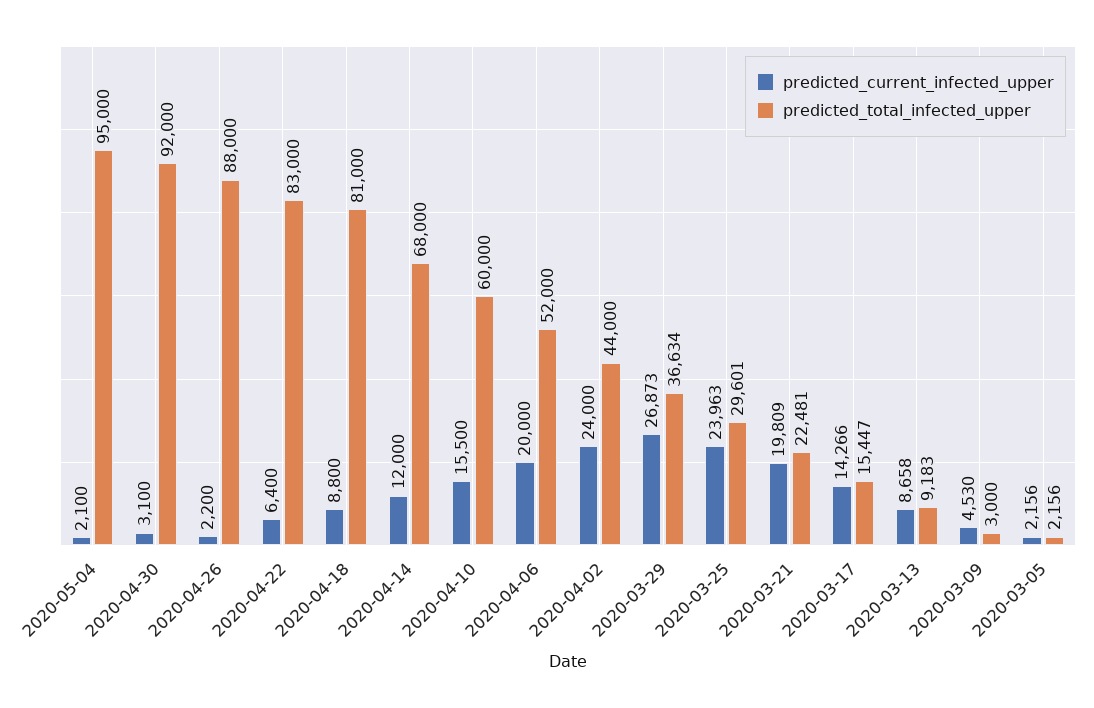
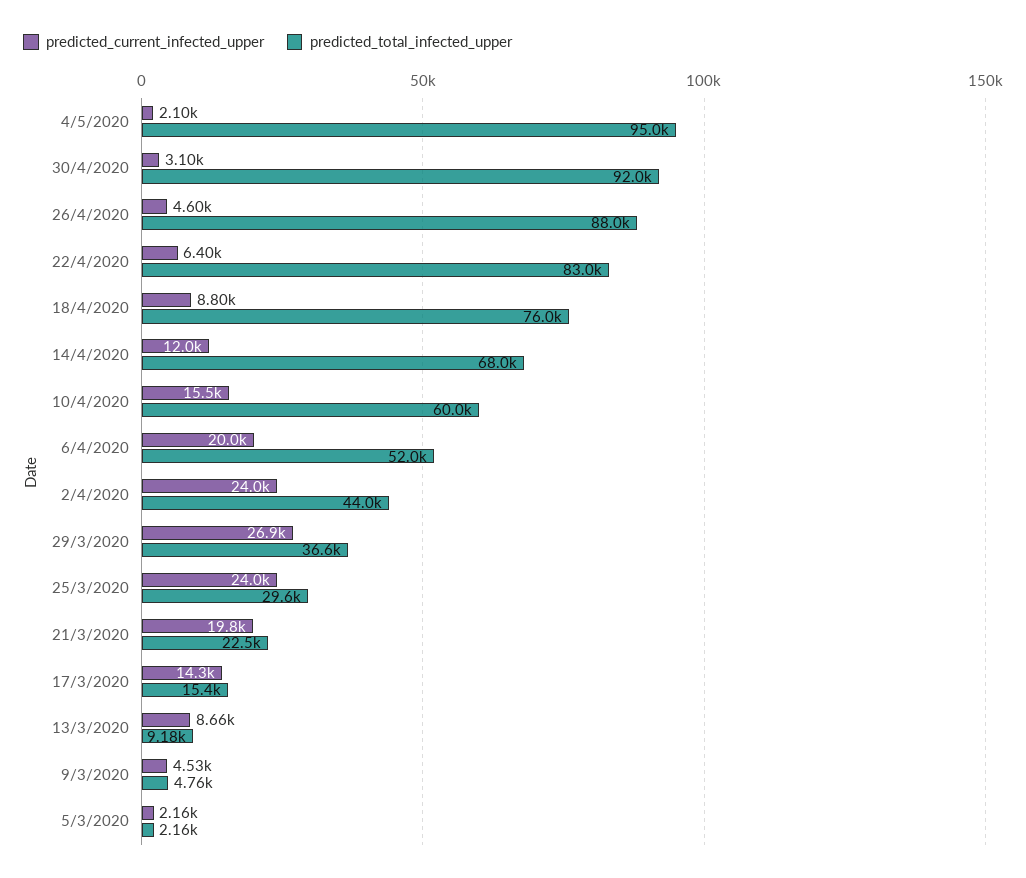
predicted_current_infected_upper, 2020-04-26: 2200 -> 4600
predicted_total_infected_upper, 2020-04-18: 81000 -> 76000
predicted_total_infected_upper, 2020-03-09: 3000 -> 4760

